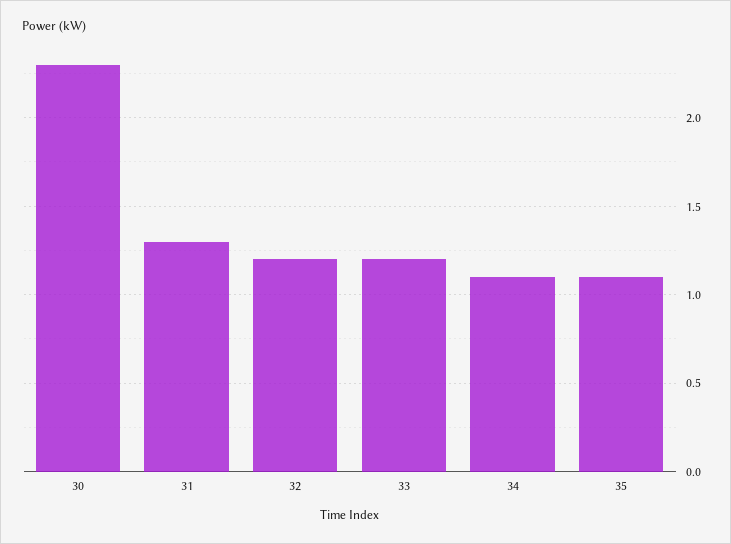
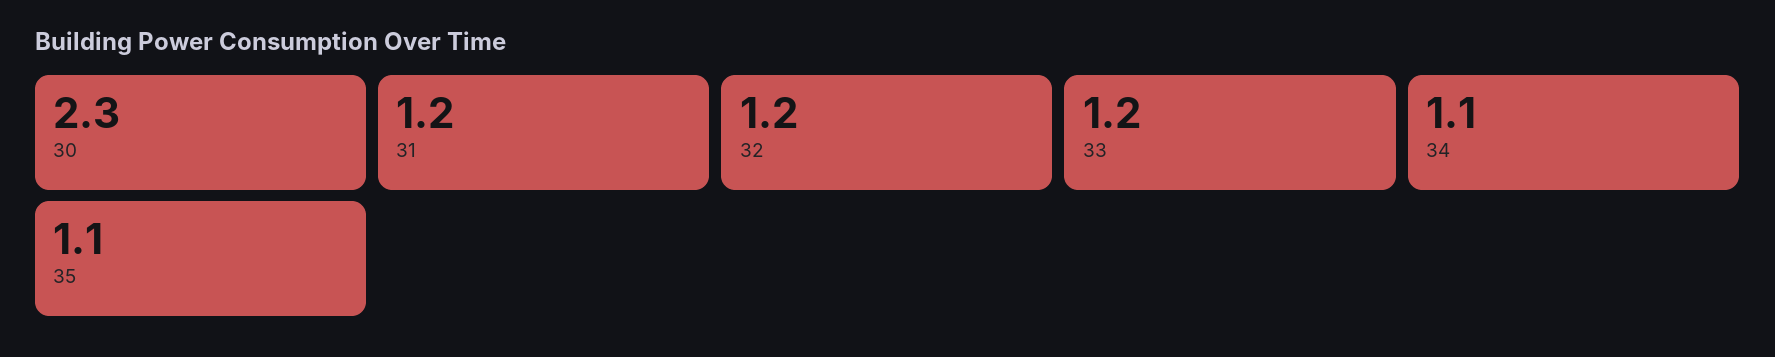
31: 1.3 -> 1.2

